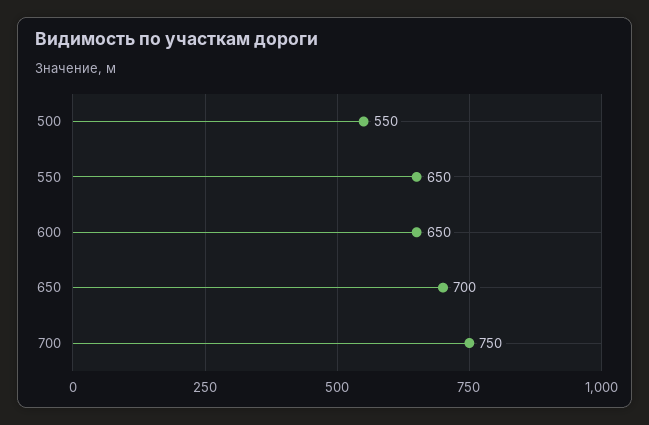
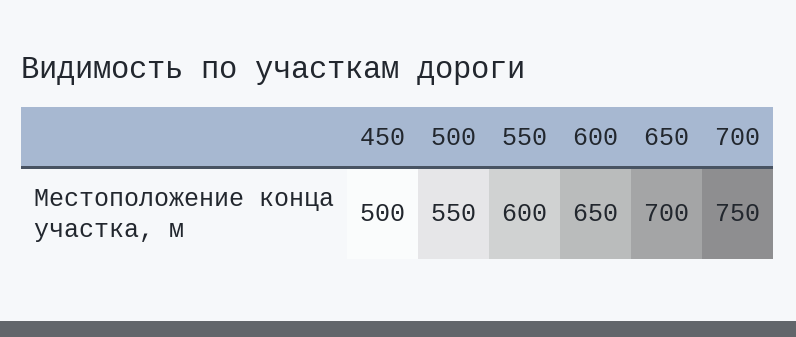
550: 650 -> 600
450: none -> 500

